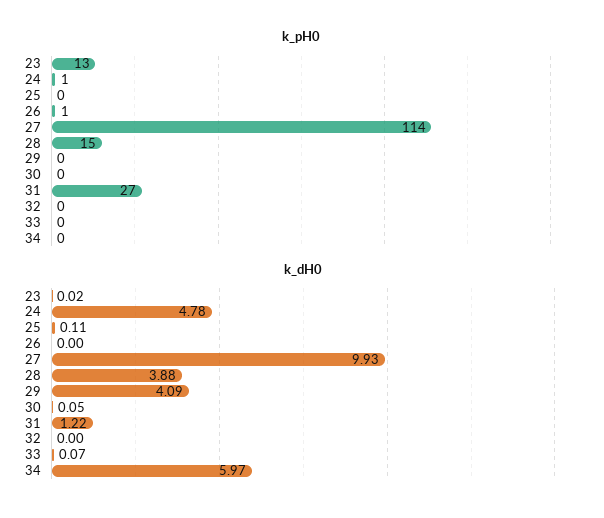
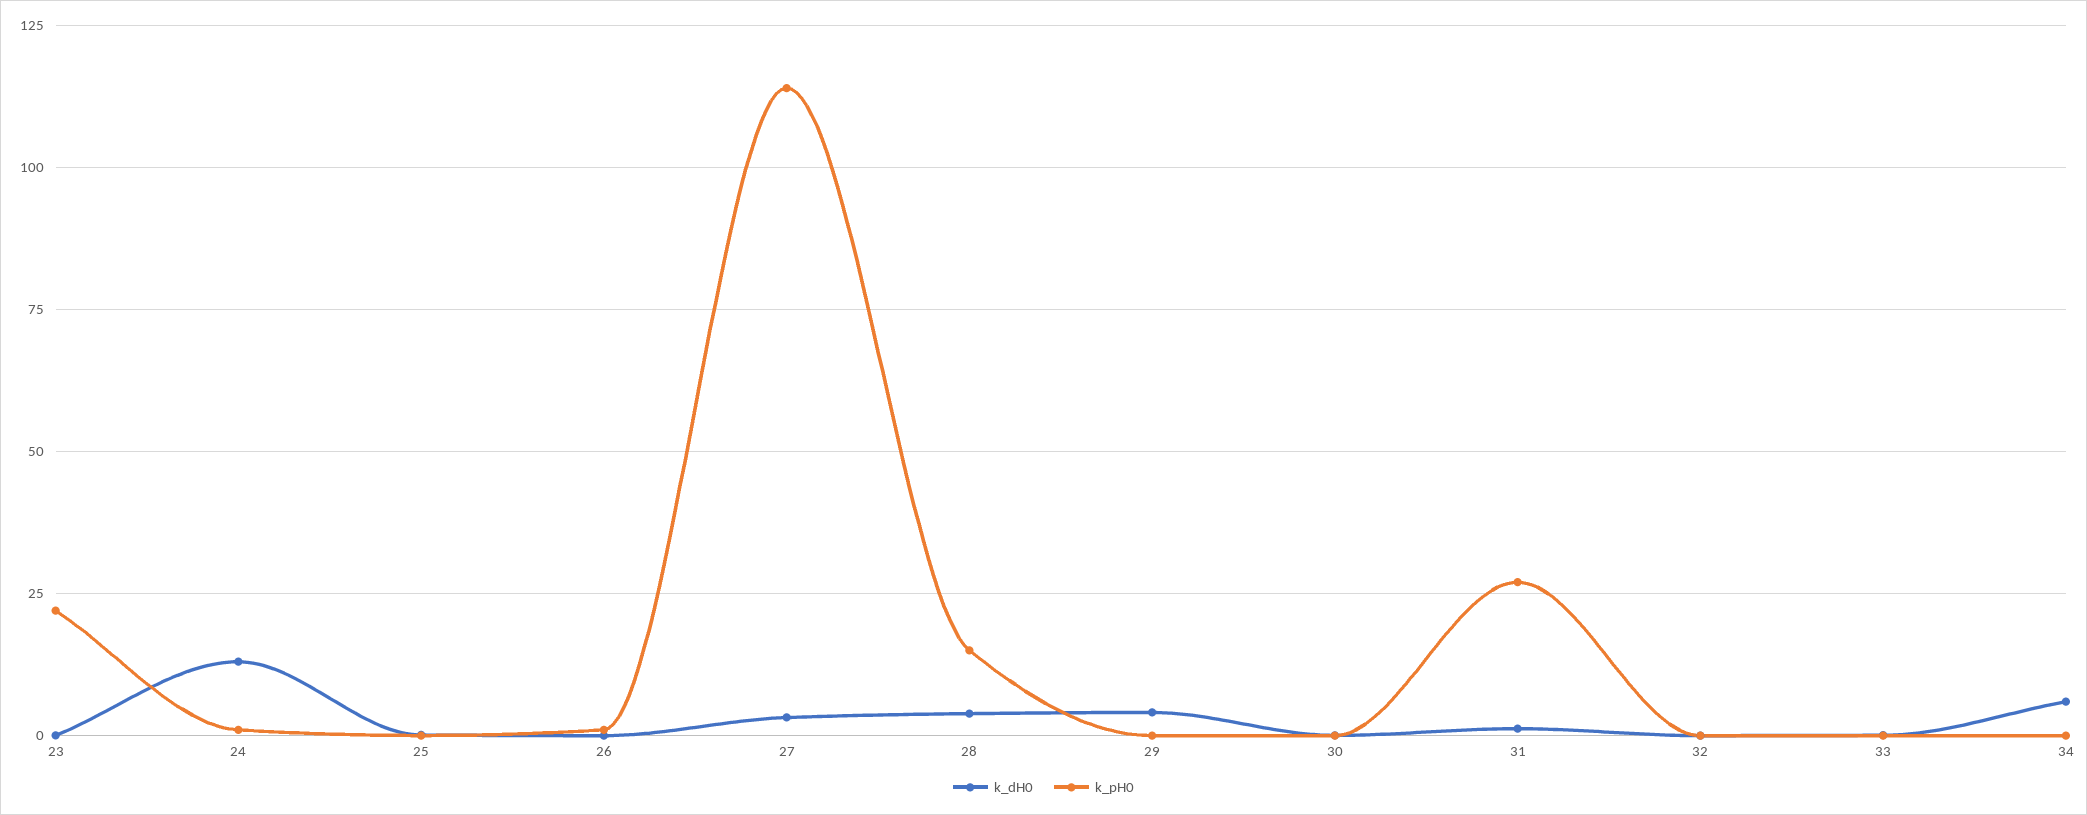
k_pH0, 23: 13 -> 22.5
k_dH0, 24: 4.78 -> 12.5
k_dH0, 27: 9.93 -> 2.5

